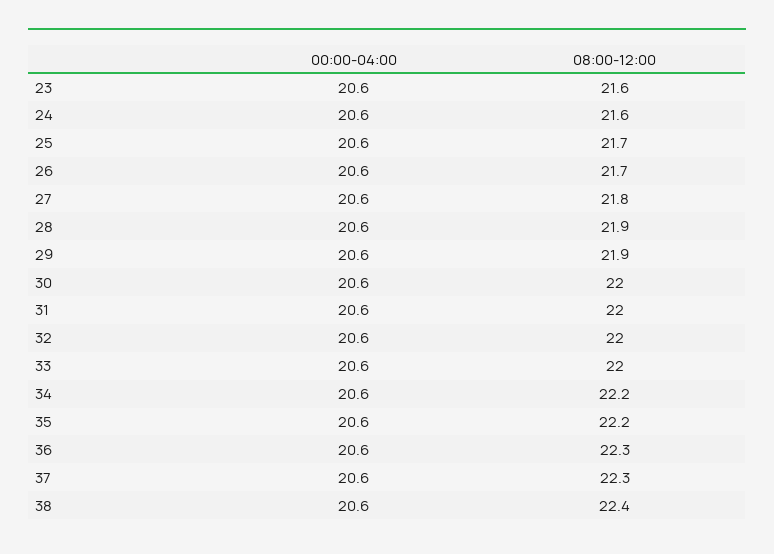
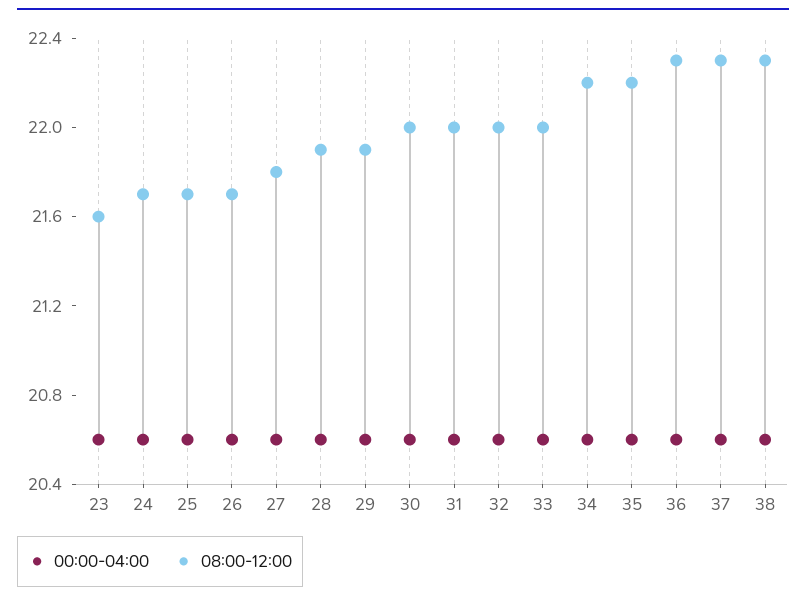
08:00-12:00, 24: 21.6 -> 21.7
08:00-12:00, 38: 22.4 -> 22.3

